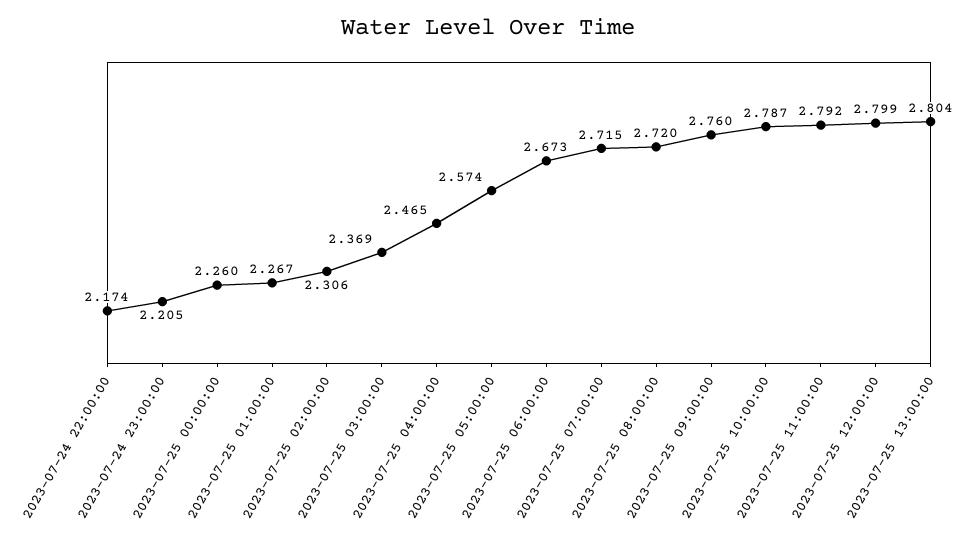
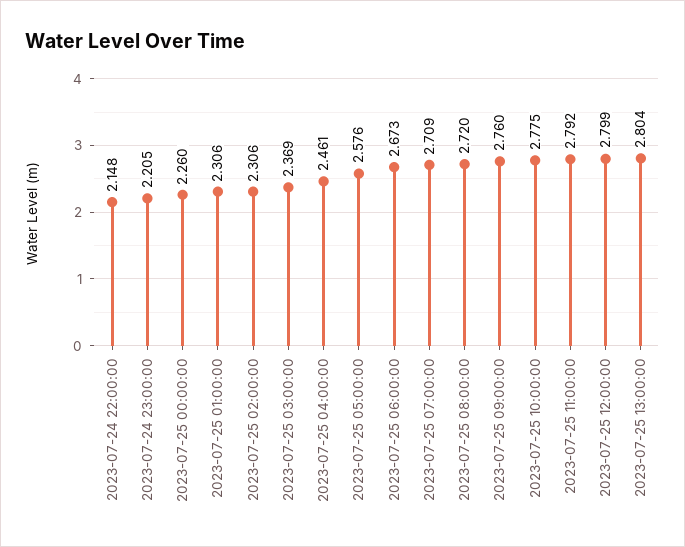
2023-07-24 22:00:00: 2.174 -> 2.148
2023-07-25 01:00:00: 2.267 -> 2.306
2023-07-25 04:00:00: 2.465 -> 2.461
2023-07-25 05:00:00: 2.574 -> 2.576
2023-07-25 07:00:00: 2.715 -> 2.709
2023-07-25 10:00:00: 2.787 -> 2.775

